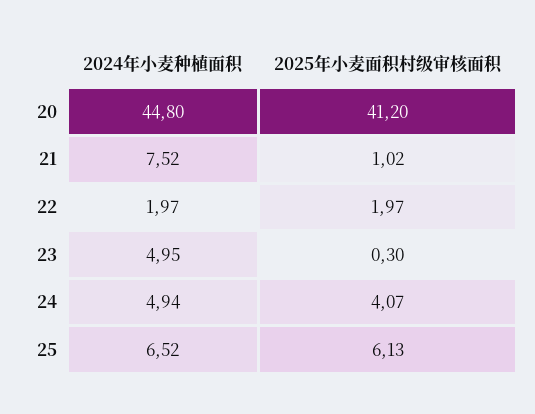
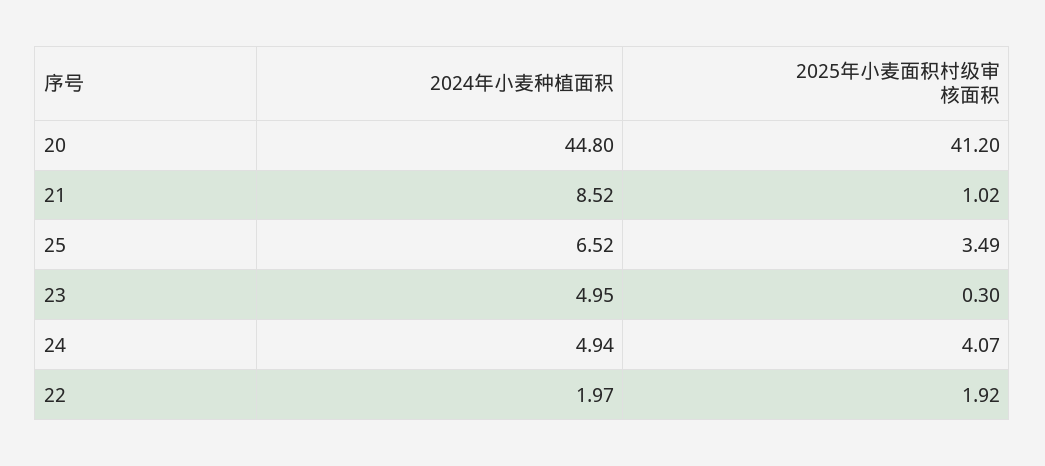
2024年小麦种植面积, 21: 7.52 -> 8.52
2025年小麦面积村级审核面积, 22: 1.97 -> 1.92
2025年小麦面积村级审核面积, 25: 6.13 -> 3.49

